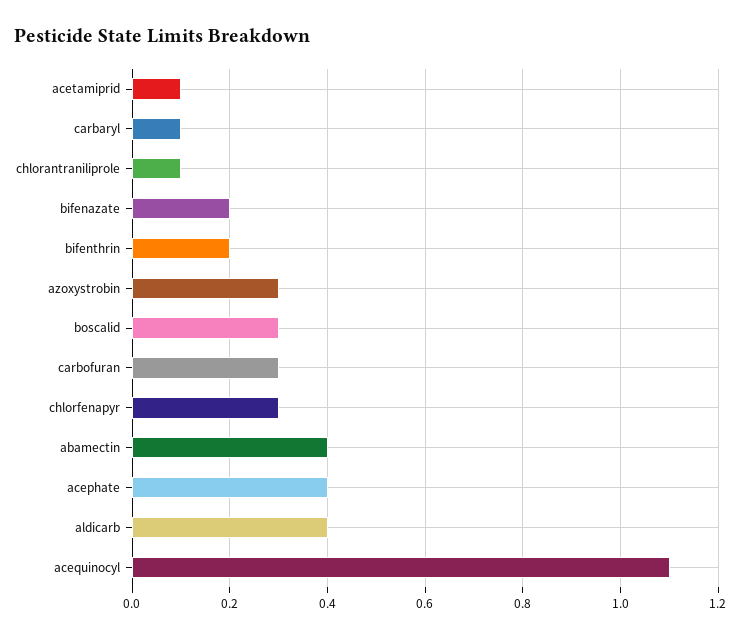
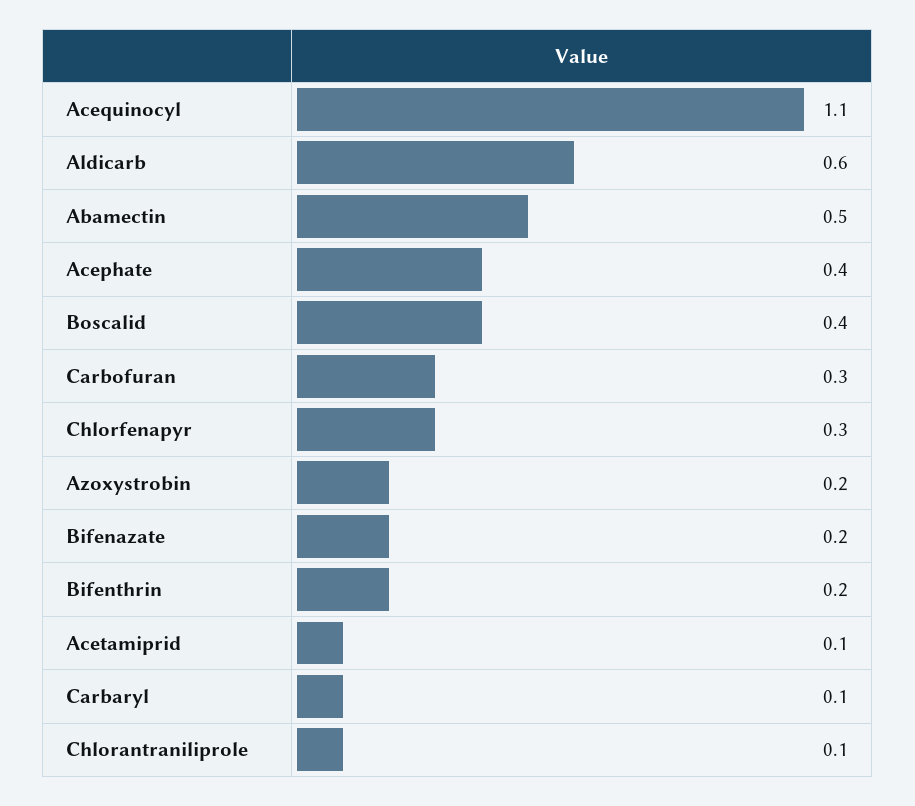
azoxystrobin: 0.3 -> 0.2
boscalid: 0.3 -> 0.4
abamectin: 0.4 -> 0.5
aldicarb: 0.4 -> 0.6

